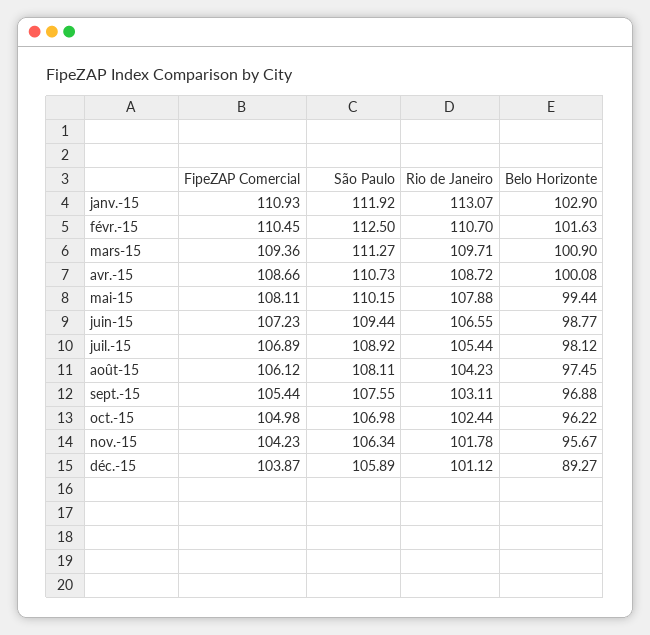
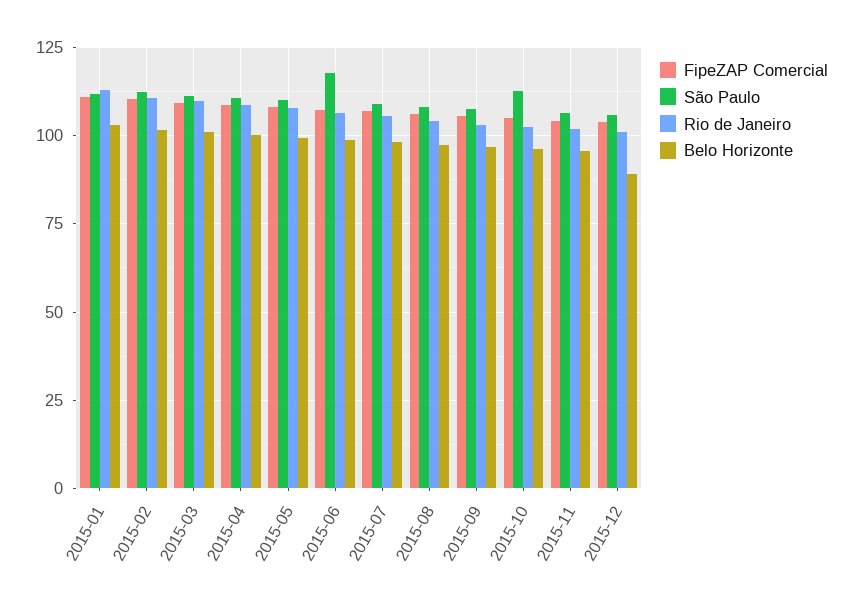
São Paulo, juin-15: 109.44 -> 117.5
São Paulo, oct.-15: 106.98 -> 112.5

